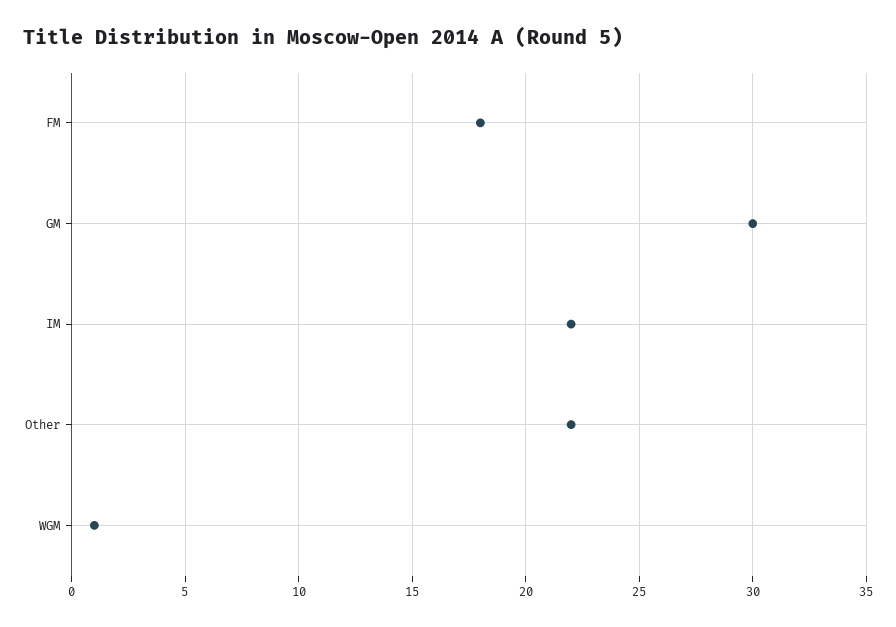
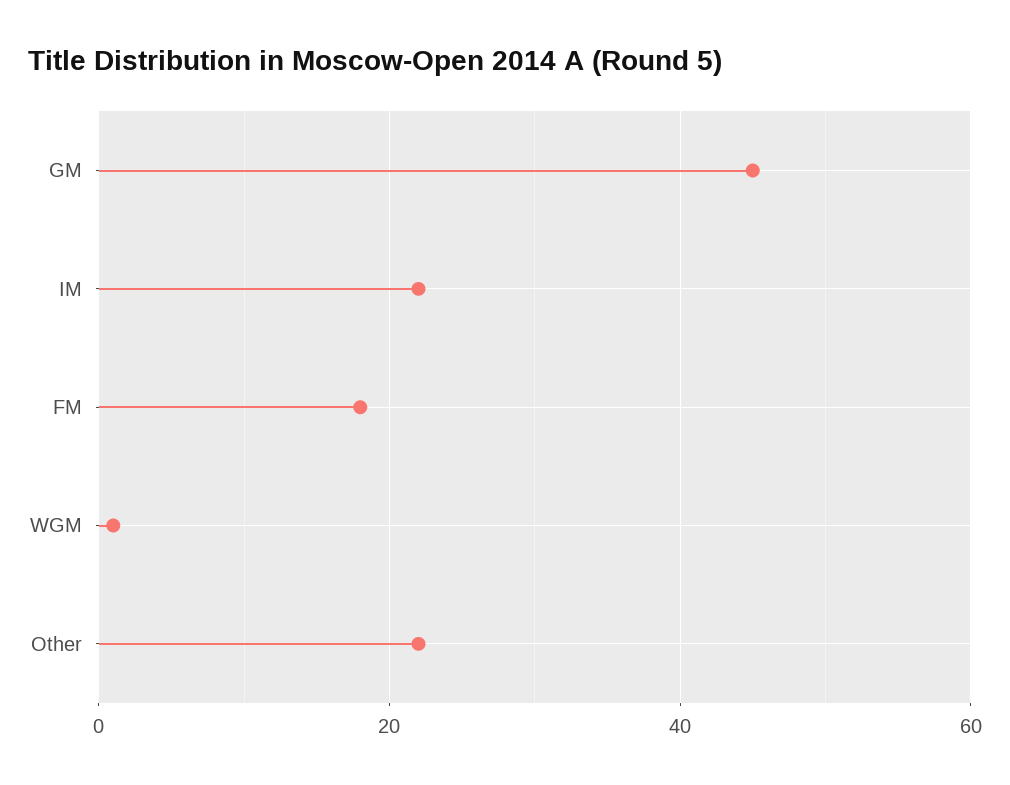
GM: 30 -> 45

